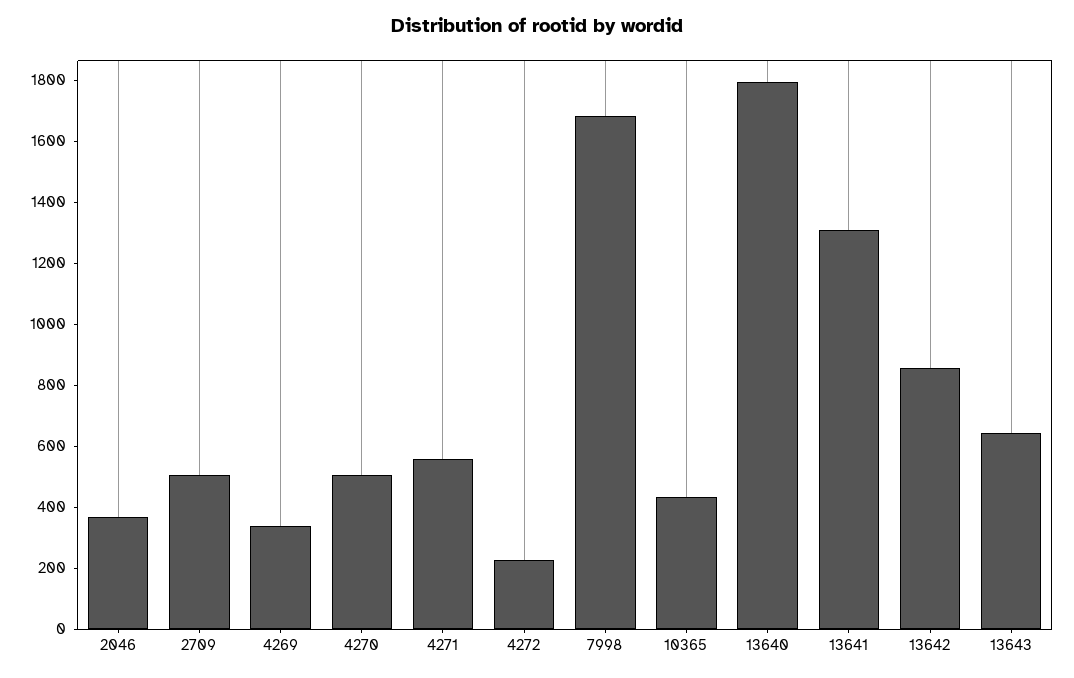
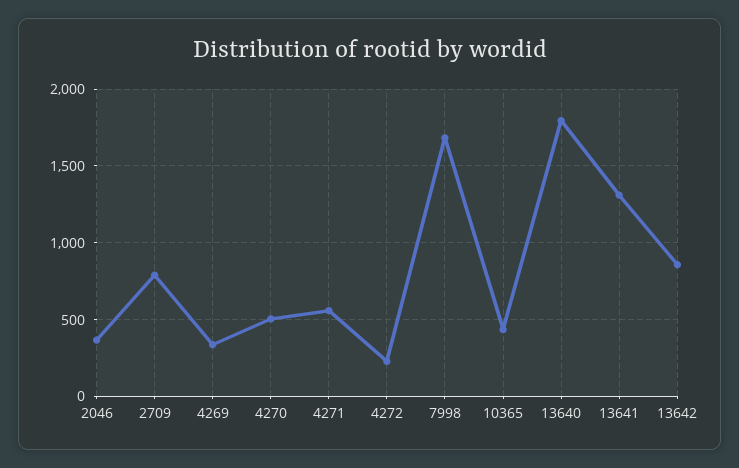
2709: 500 -> 800
13643: 650 -> none

